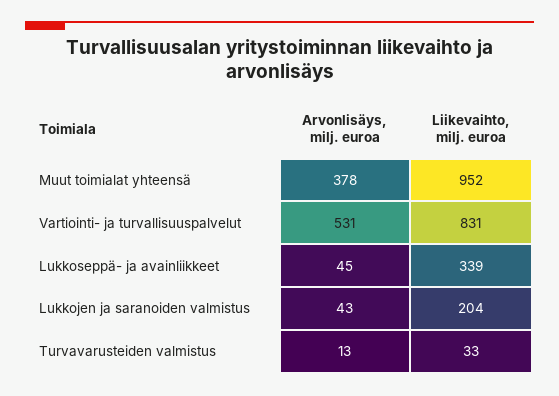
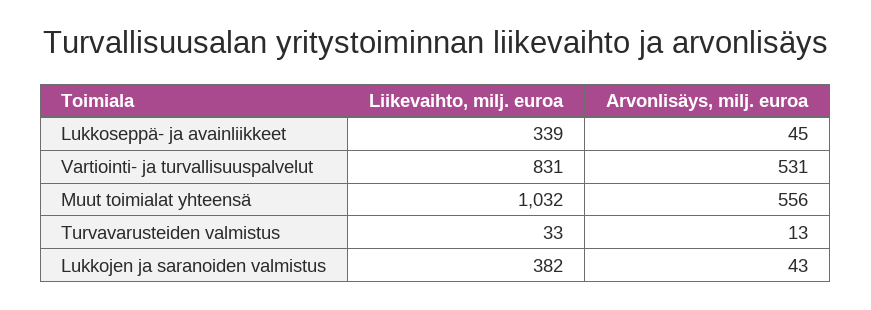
Arvonlisäys, milj. euroa, Muut toimialat yhteensä: 378 -> 556
Liikevaihto, milj. euroa, Muut toimialat yhteensä: 952 -> 1032
Liikevaihto, milj. euroa, Lukkojen ja saranoiden valmistus: 204 -> 382

